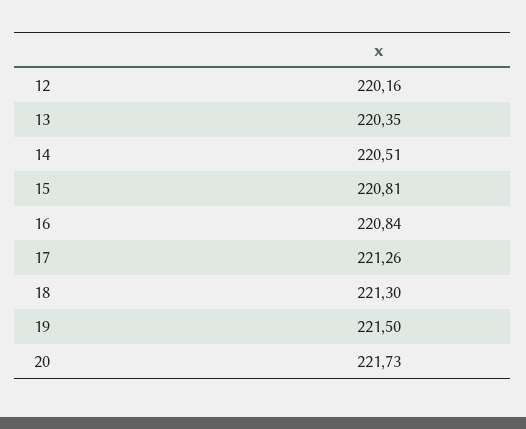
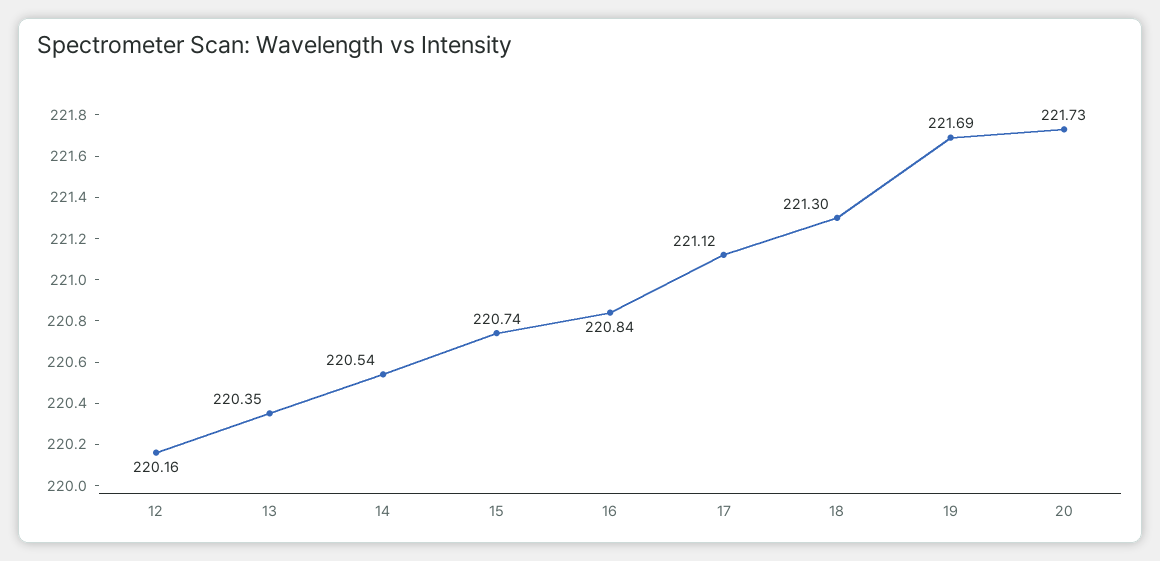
14: 220.51 -> 220.54
15: 220.81 -> 220.74
17: 221.26 -> 221.12
19: 221.5 -> 221.69

